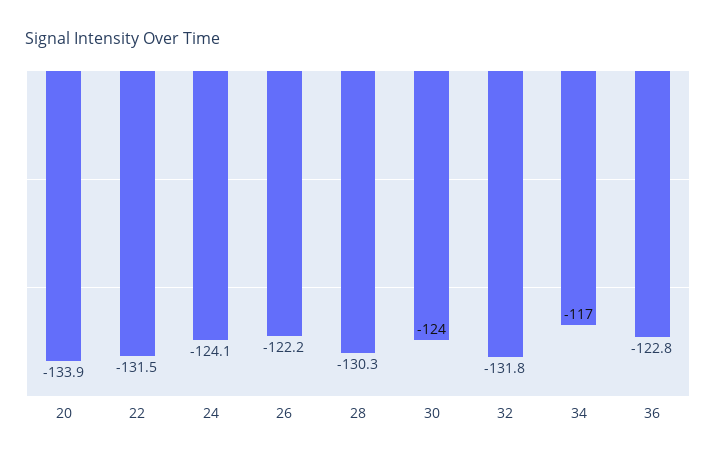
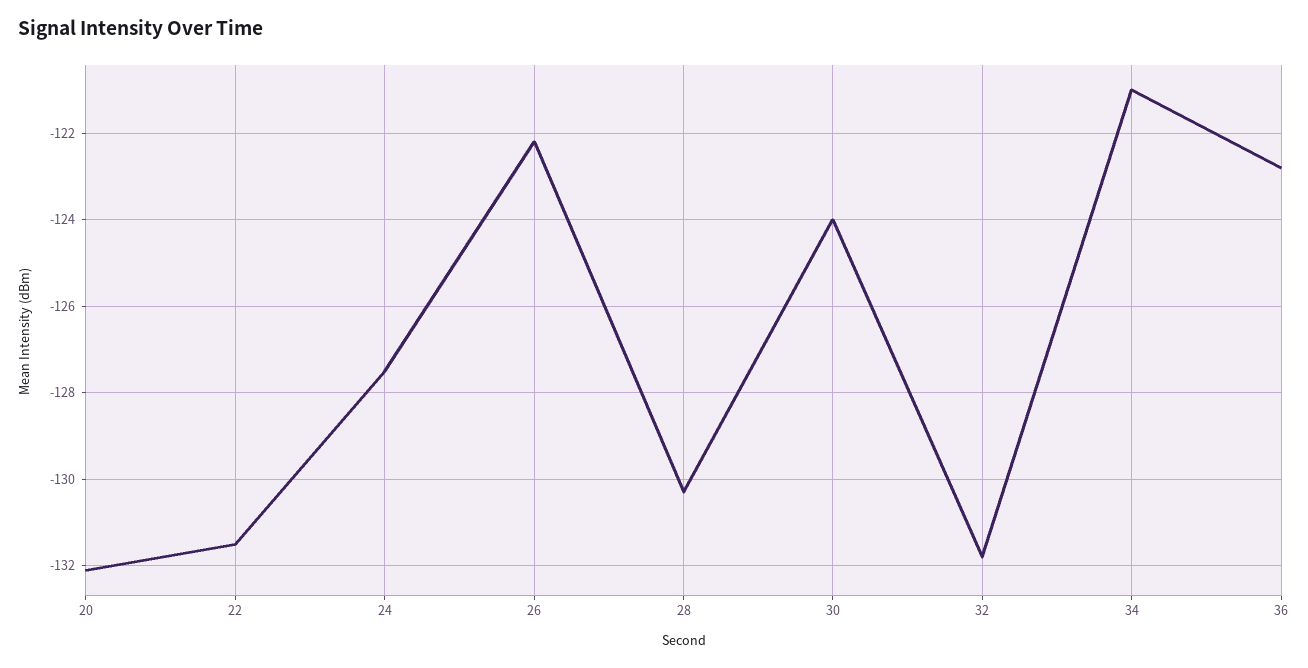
20: -133.9 -> -132
24: -124.1 -> -127.5
34: -117 -> -121

